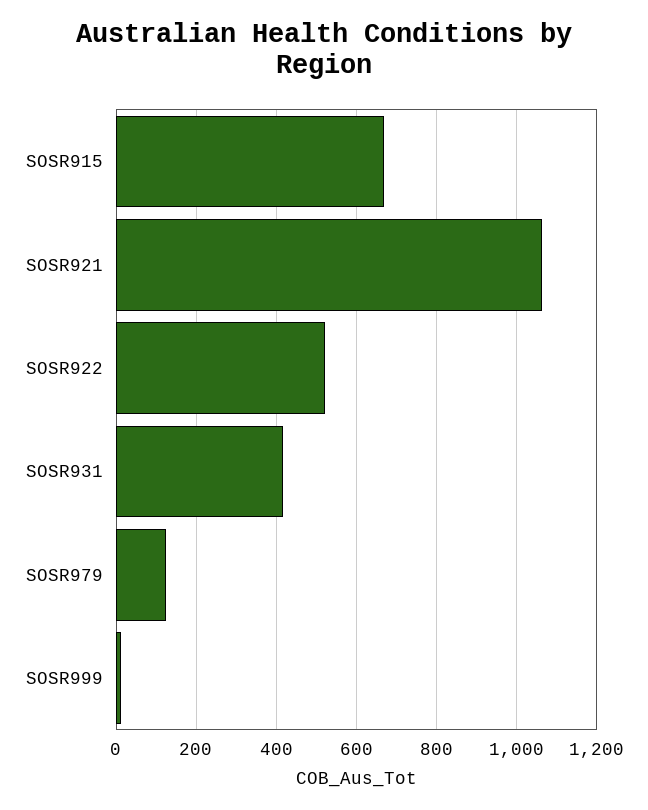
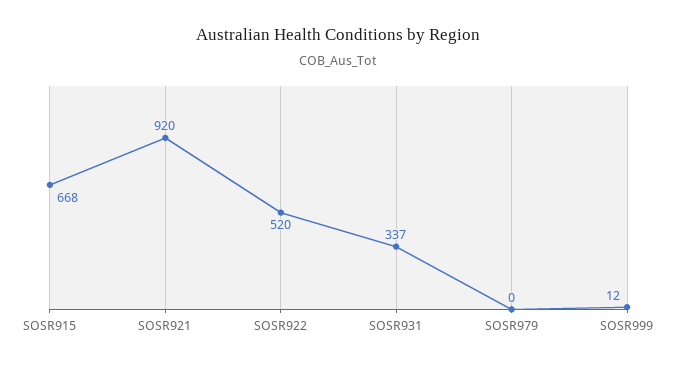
SOSR921: 1060 -> 920
SOSR931: 420 -> 337
SOSR979: 120 -> 0

